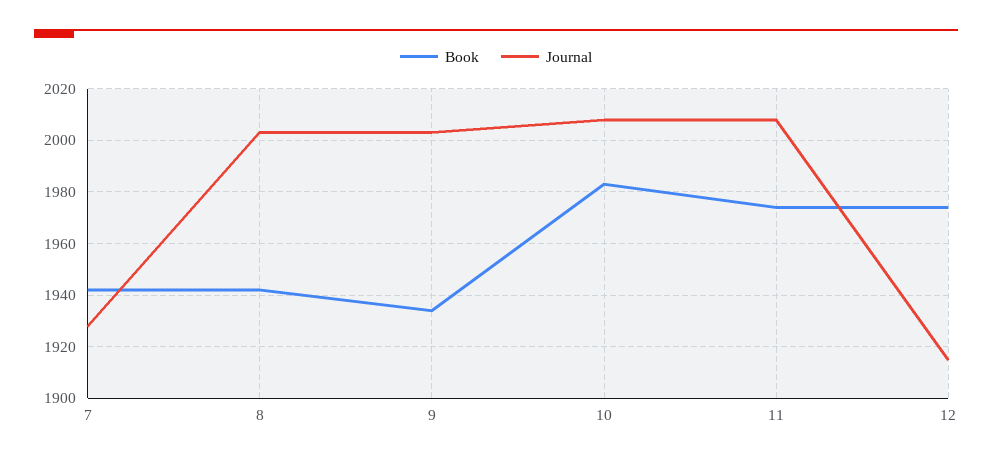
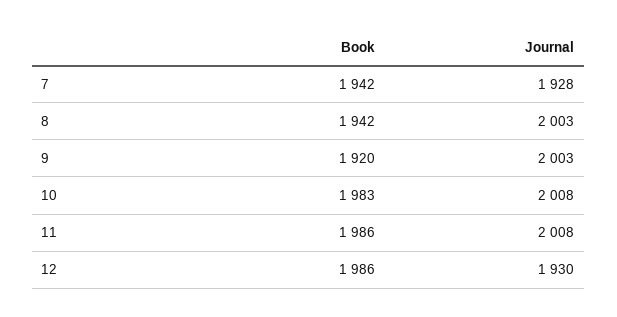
Book, 9: 1935 -> 1920
Book, 11: 1975 -> 1986
Book, 12: 1975 -> 1986
Journal, 12: 1915 -> 1930

